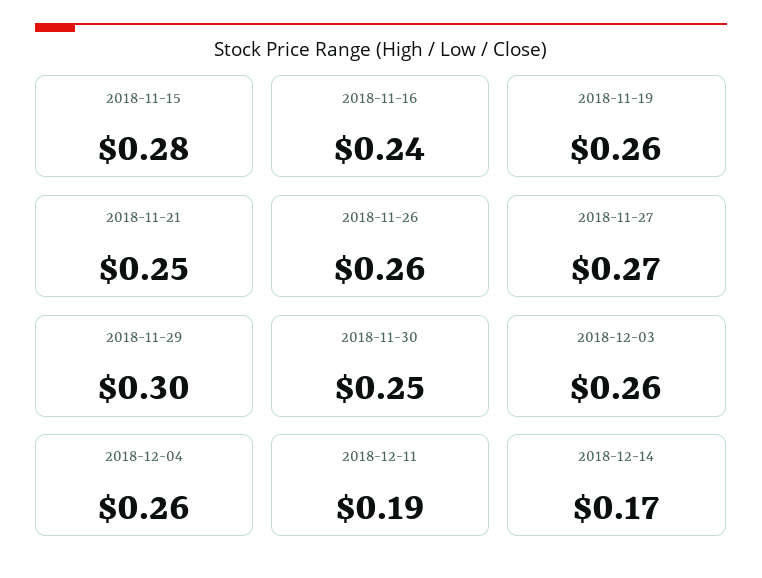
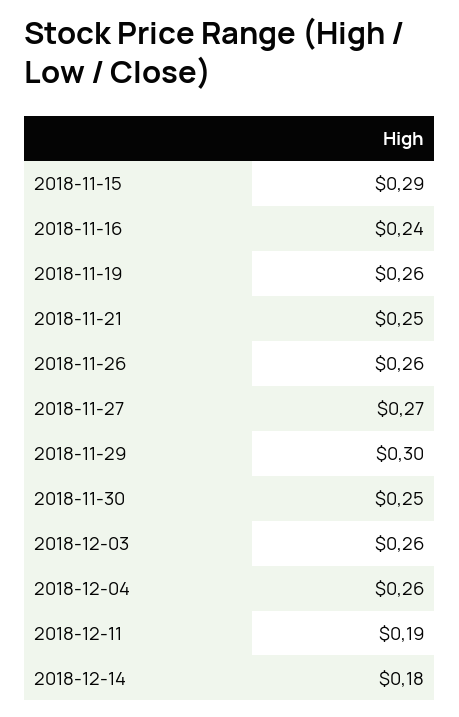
2018-11-15: 0.28 -> 0.29
2018-12-14: 0.17 -> 0.18

